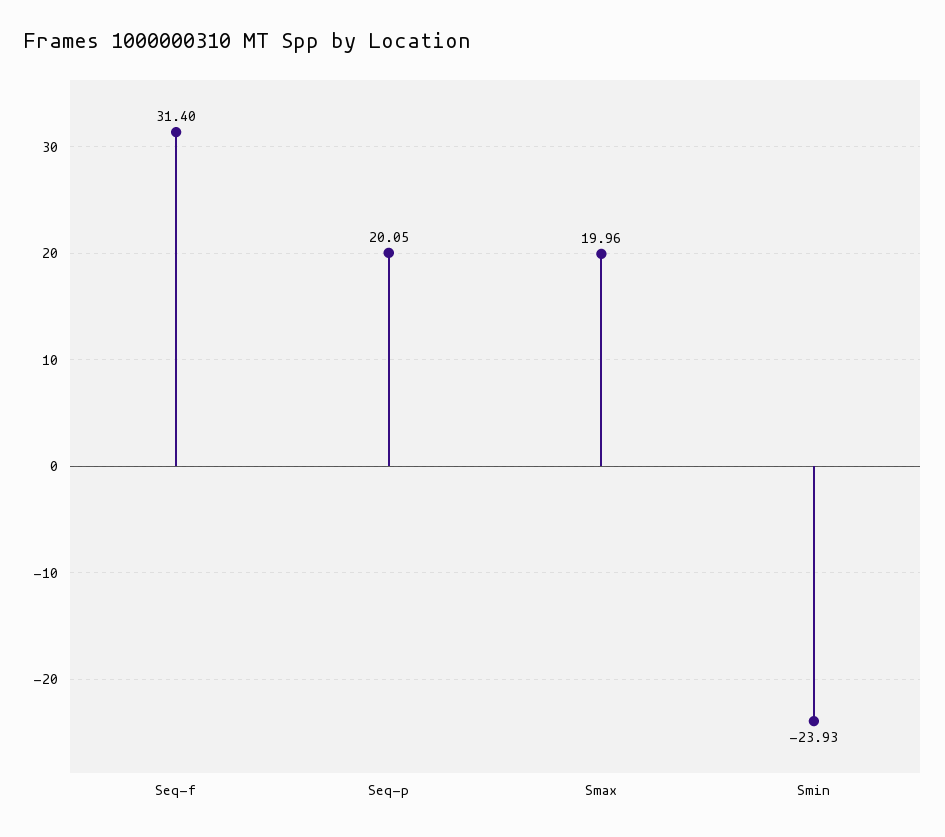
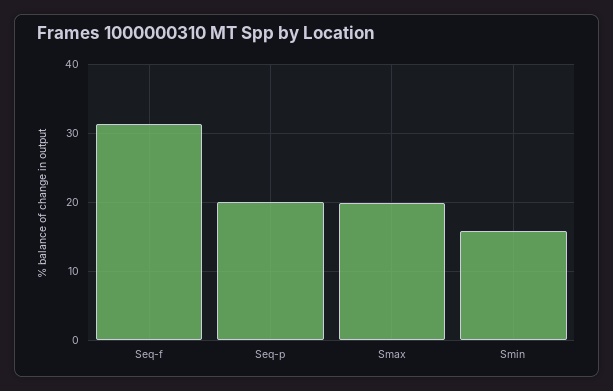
Smin: -23.93 -> 16

